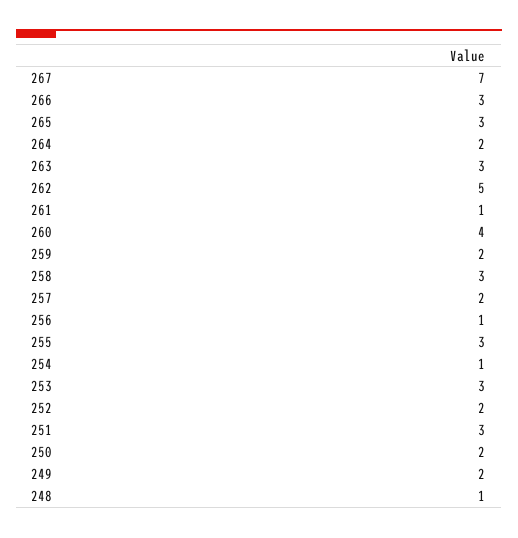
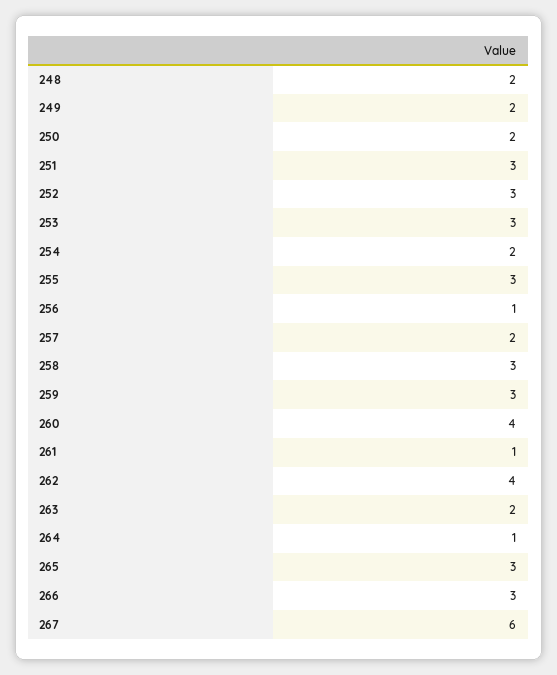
267: 7 -> 6
264: 2 -> 1
263: 3 -> 2
262: 5 -> 4
259: 2 -> 3
254: 1 -> 2
252: 2 -> 3
248: 1 -> 2

